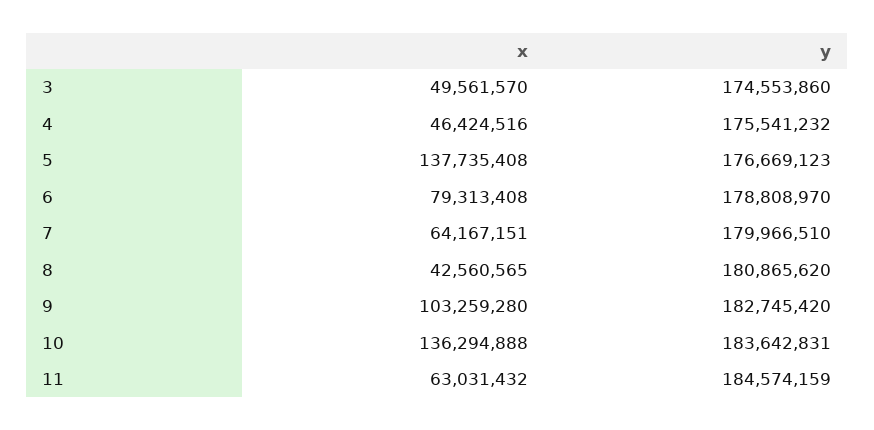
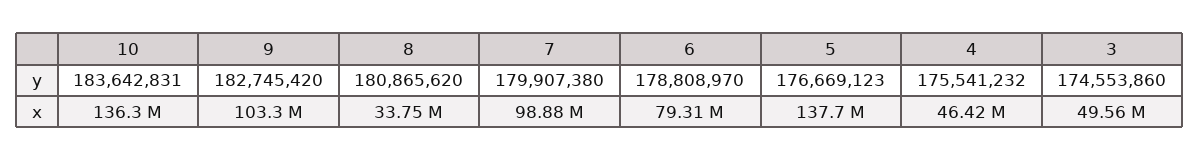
x, 7: 64167151 -> 98880000
y, 7: 179966510 -> 179907380
x, 8: 42560565 -> 33750000
x, 11: 63031432 -> none
y, 11: 184574159 -> none

